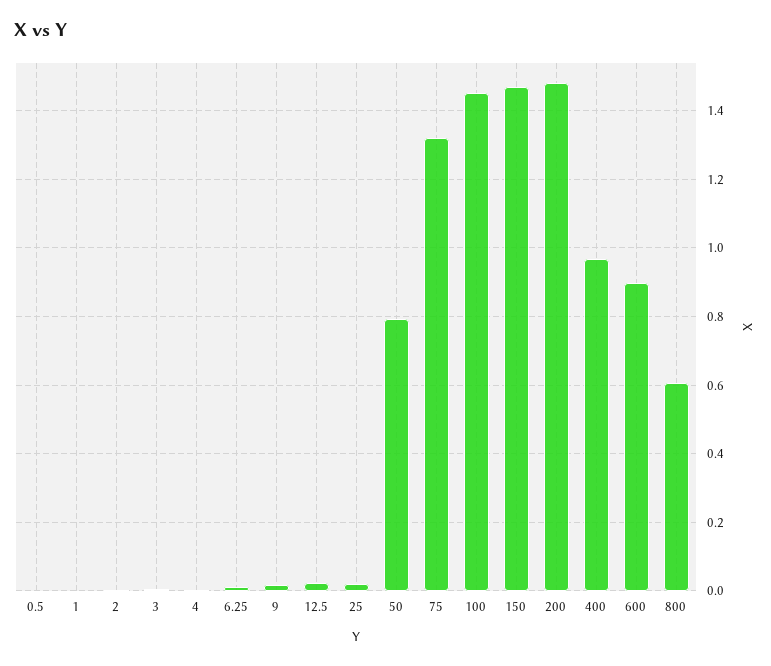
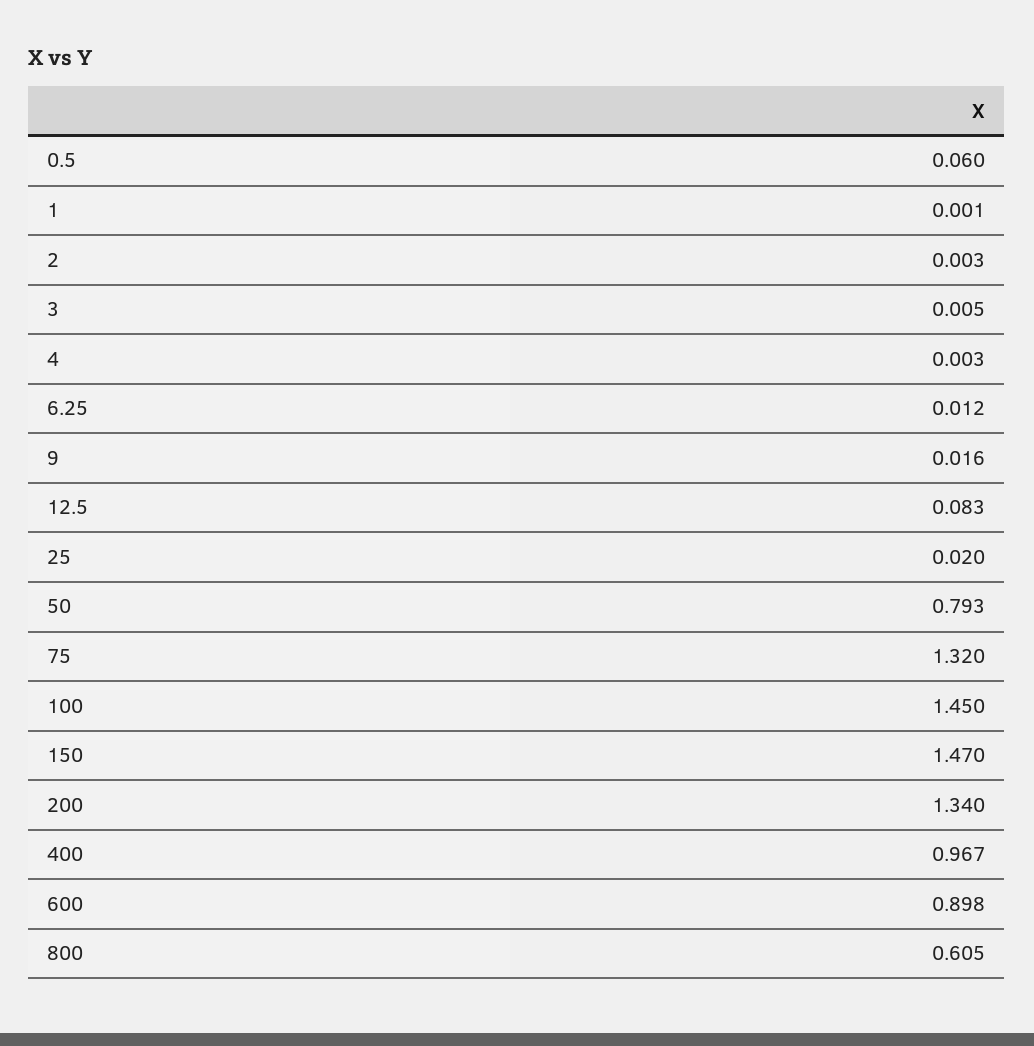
0.5: 0 -> 0.06
12.5: 0.02 -> 0.083
200: 1.48 -> 1.34

